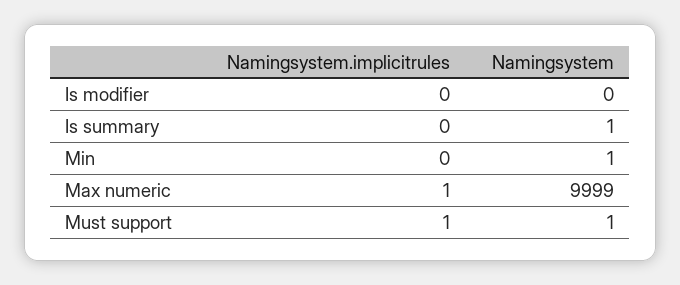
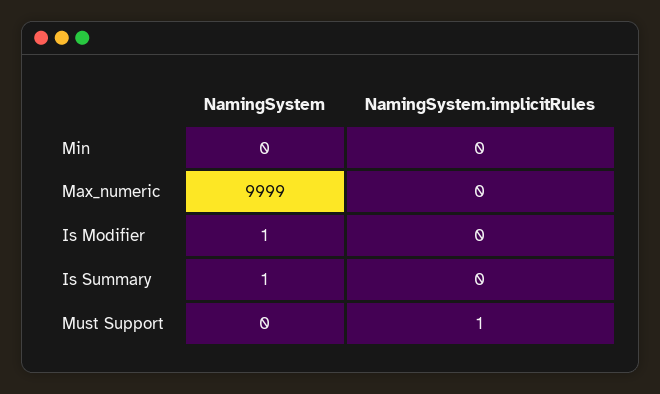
Namingsystem, Is modifier: 0 -> 1
Namingsystem, Min: 1 -> 0
Namingsystem.implicitrules, Max numeric: 1 -> 0
Namingsystem, Must support: 1 -> 0

